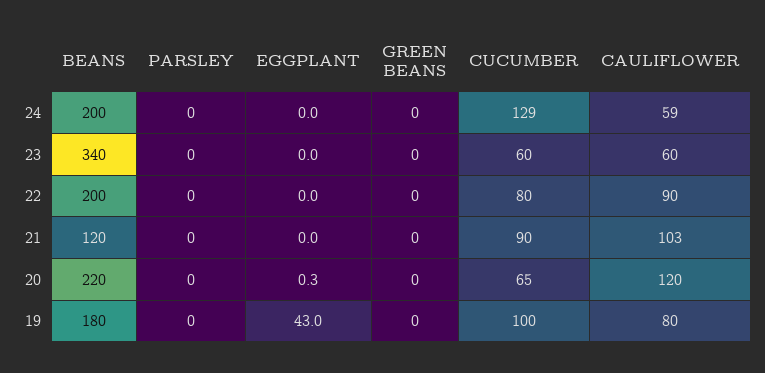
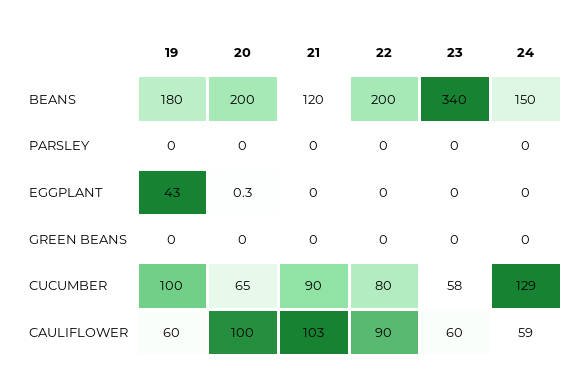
BEANS, 24: 200 -> 150
CUCUMBER, 23: 60 -> 58
BEANS, 20: 220 -> 200
CAULIFLOWER, 20: 120 -> 100
CAULIFLOWER, 19: 80 -> 60

